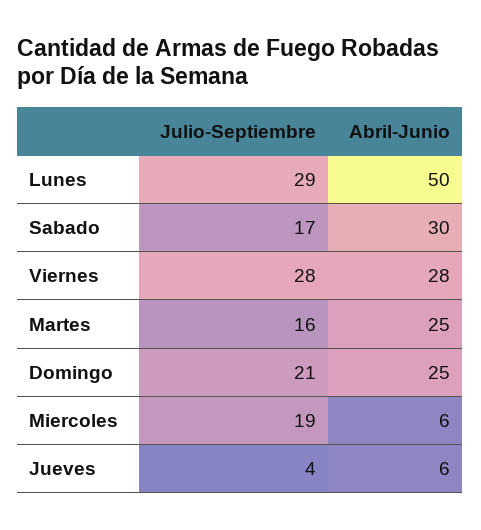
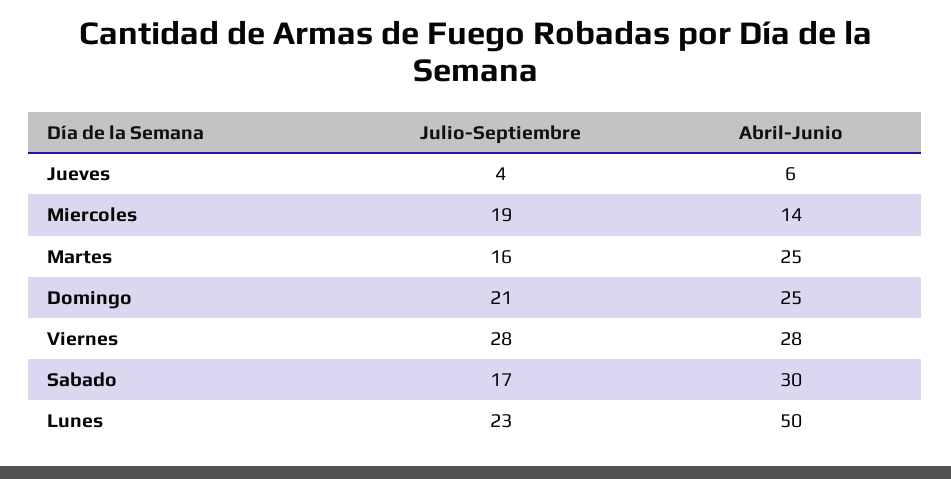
Julio-Septiembre, Lunes: 29 -> 23
Abril-Junio, Miercoles: 6 -> 14

